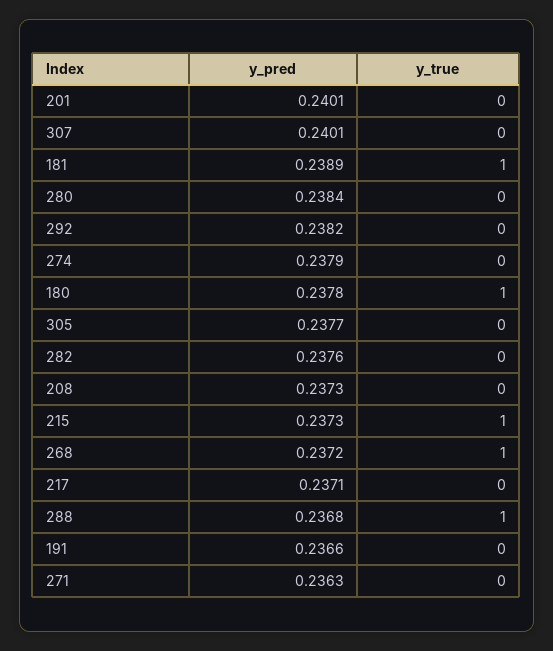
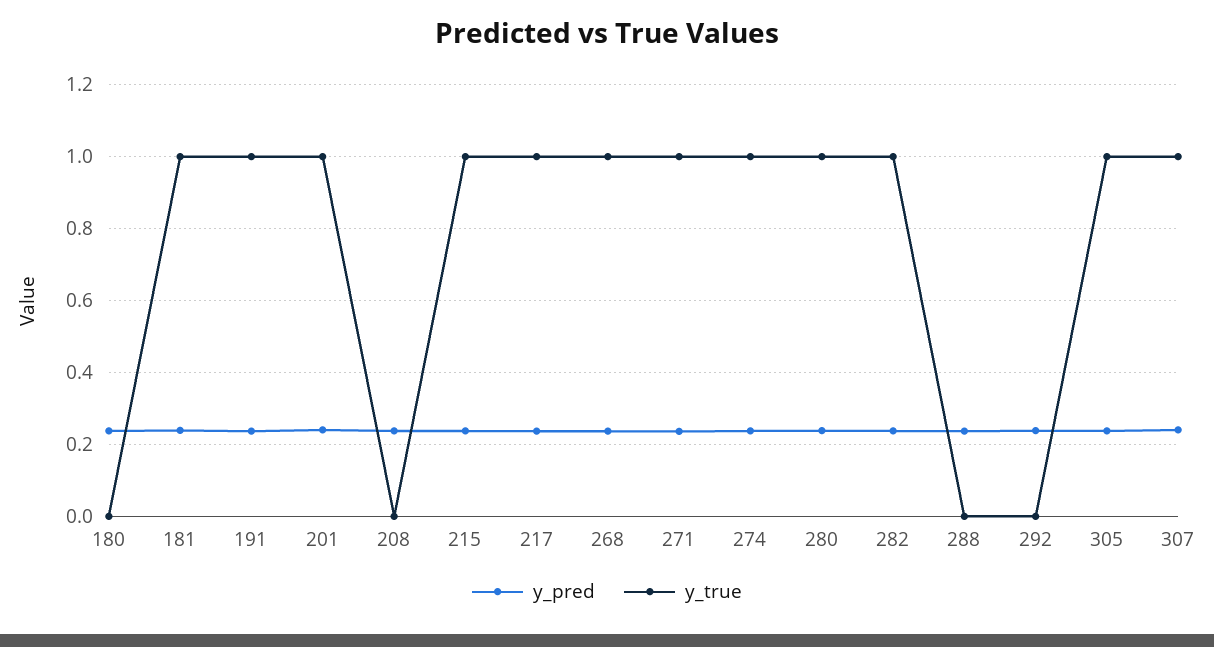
y_true, 201: 0 -> 1
y_true, 307: 0 -> 1
y_true, 280: 0 -> 1
y_true, 274: 0 -> 1
y_true, 180: 1 -> 0
y_true, 305: 0 -> 1
y_true, 282: 0 -> 1
y_true, 217: 0 -> 1
y_true, 288: 1 -> 0
y_true, 191: 0 -> 1
y_true, 271: 0 -> 1

